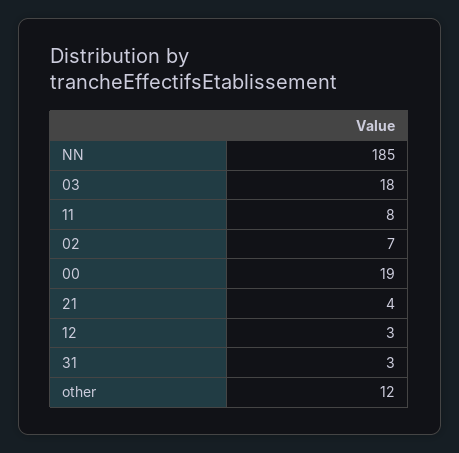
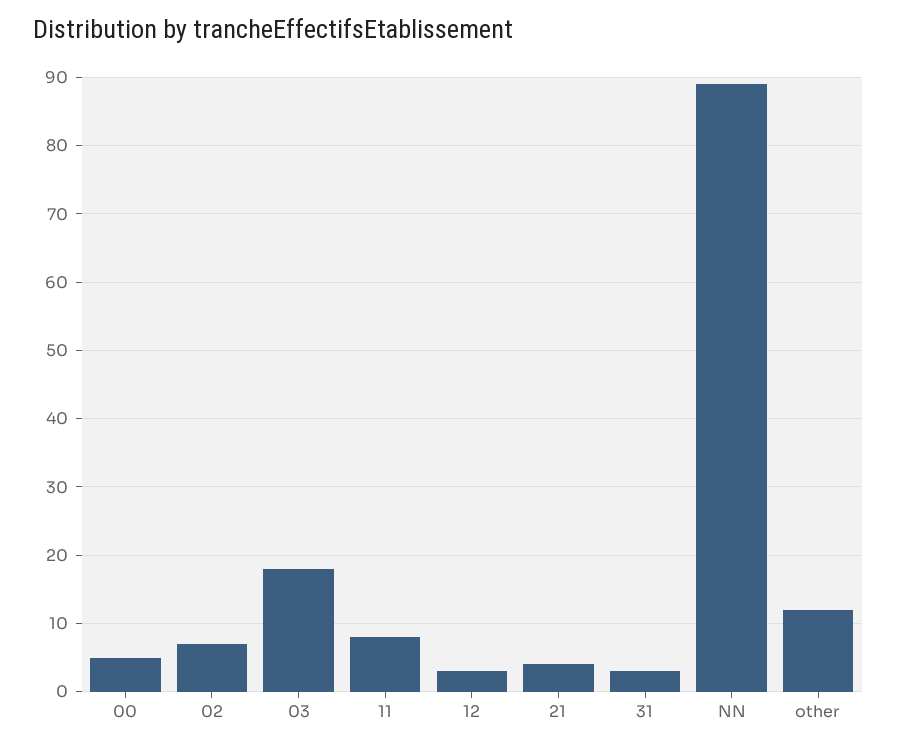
NN: 185 -> 89
00: 19 -> 5

